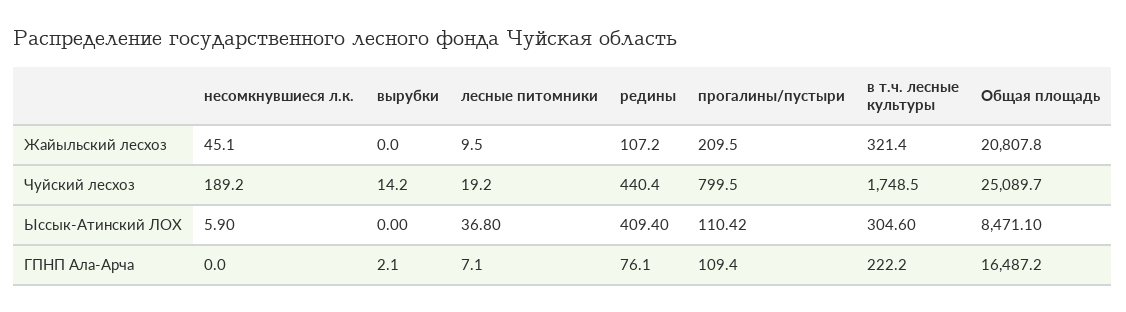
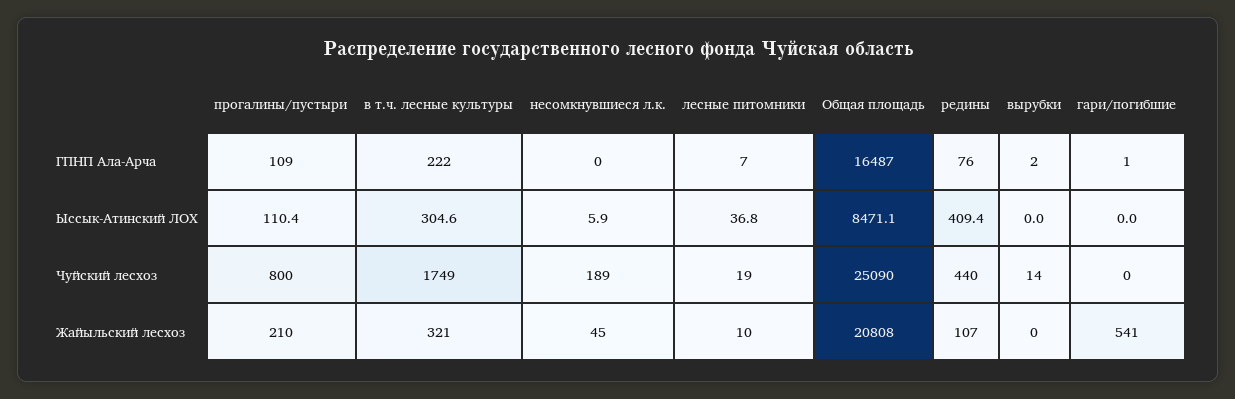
гари/погибшие, ГПНП Ала-Арча: none -> 1
гари/погибшие, Ыссык-Атинский ЛОХ: none -> 0
гари/погибшие, Чуйский лесхоз: none -> 0
гари/погибшие, Жайыльский лесхоз: none -> 541

